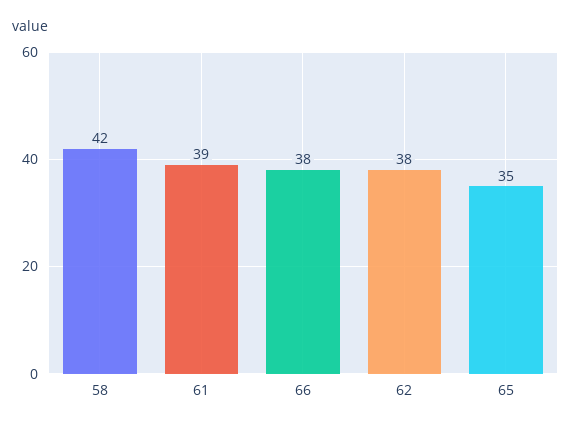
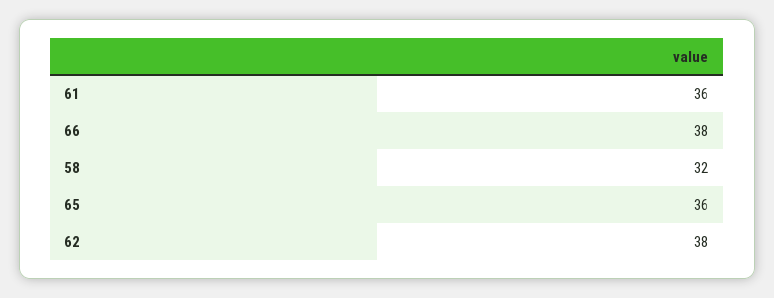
58: 42 -> 32
61: 39 -> 36
65: 35 -> 36

